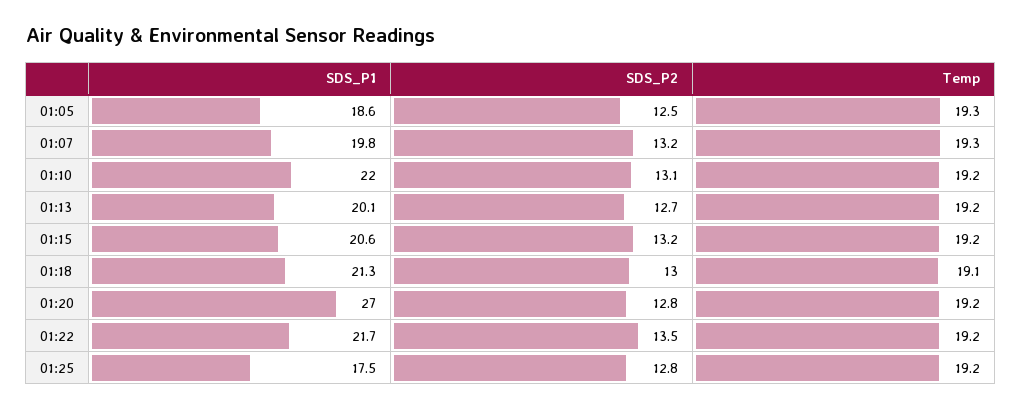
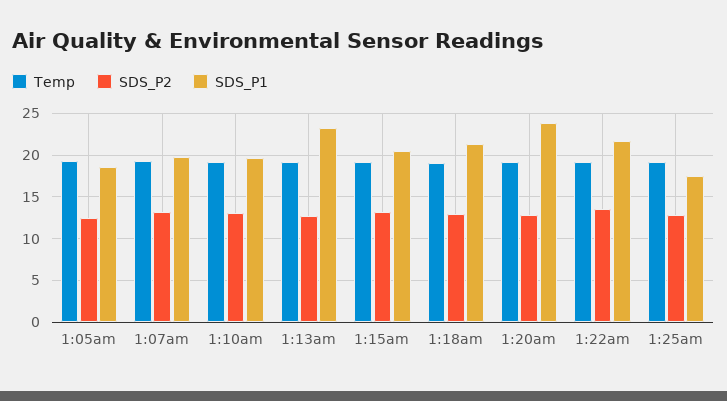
SDS_P1, 01:10: 22 -> 20
SDS_P1, 01:13: 20.1 -> 23
SDS_P1, 01:20: 27 -> 24

